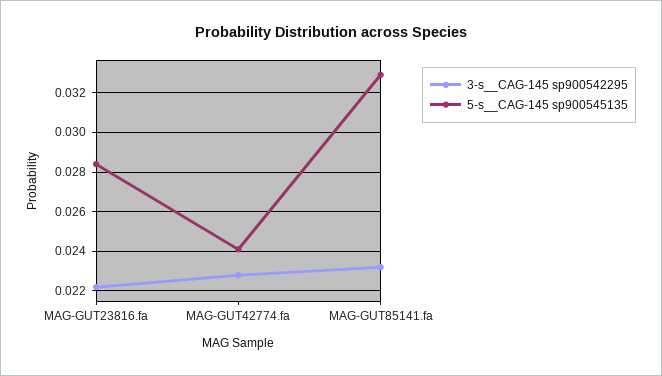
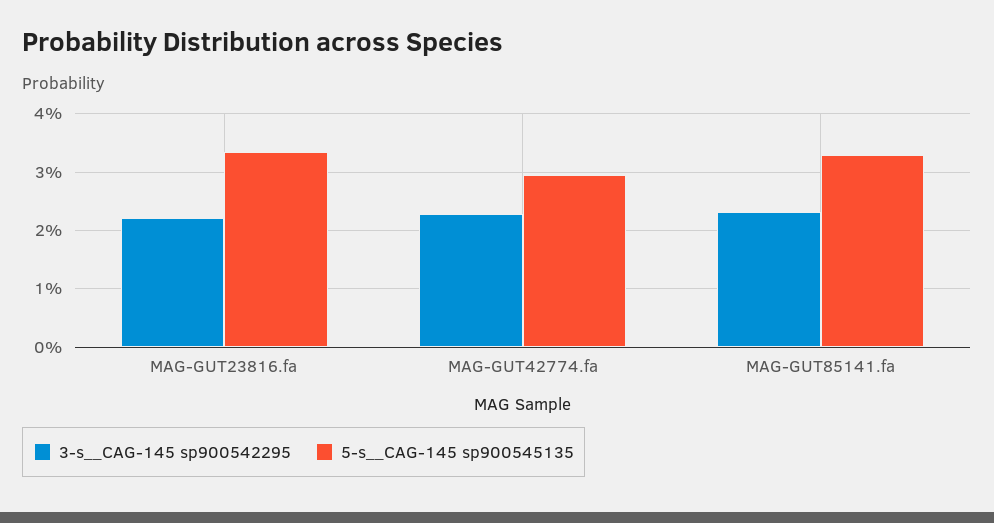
5-s__CAG-145 sp900545135, MAG-GUT23816.fa: 0.0285 -> 0.034
5-s__CAG-145 sp900545135, MAG-GUT42774.fa: 0.024 -> 0.03

